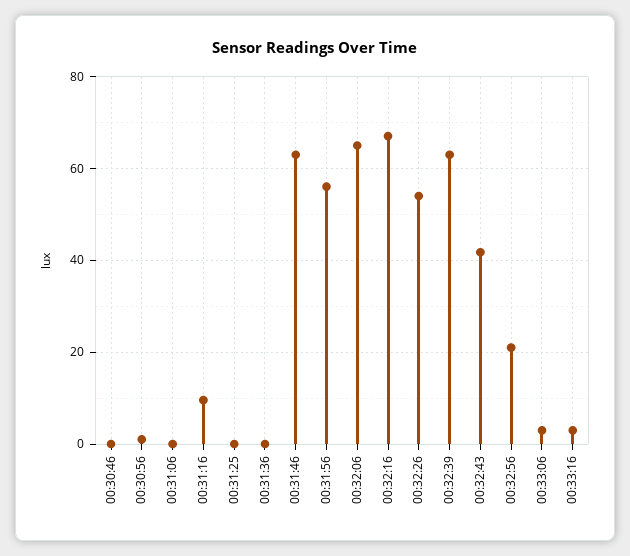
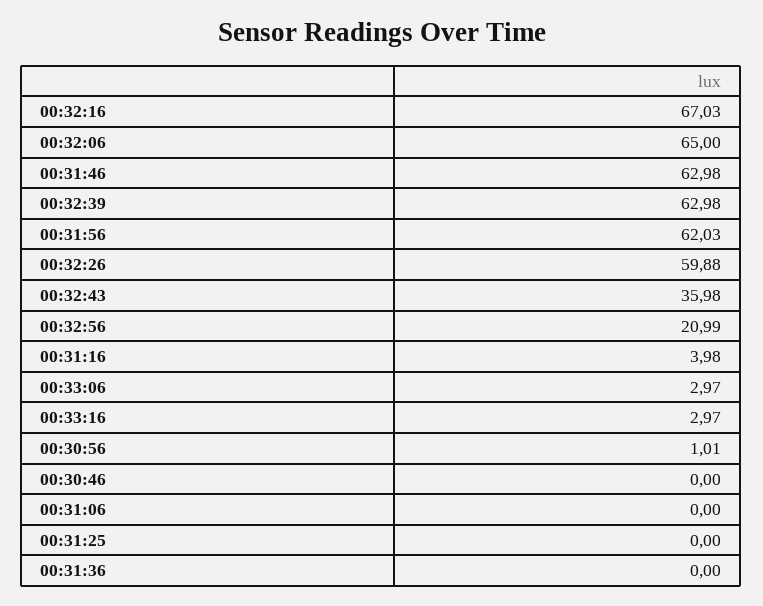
00:31:16: 10 -> 3.98
00:31:56: 56 -> 62.03
00:32:26: 54 -> 59.88
00:32:43: 42 -> 35.98

